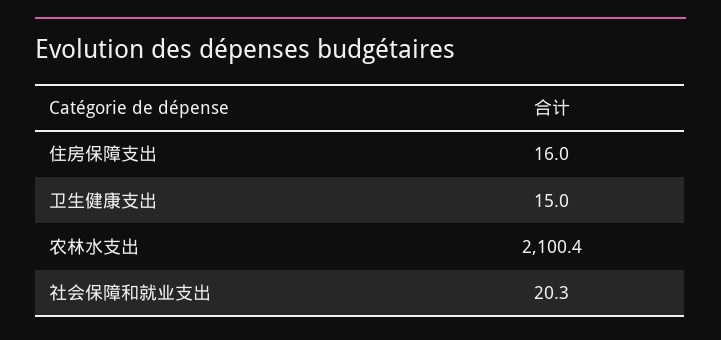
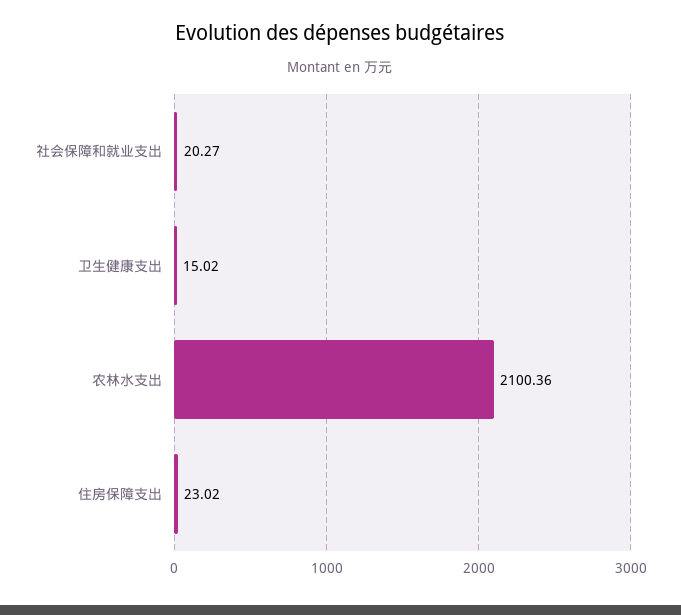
住房保障支出: 16 -> 23.02

